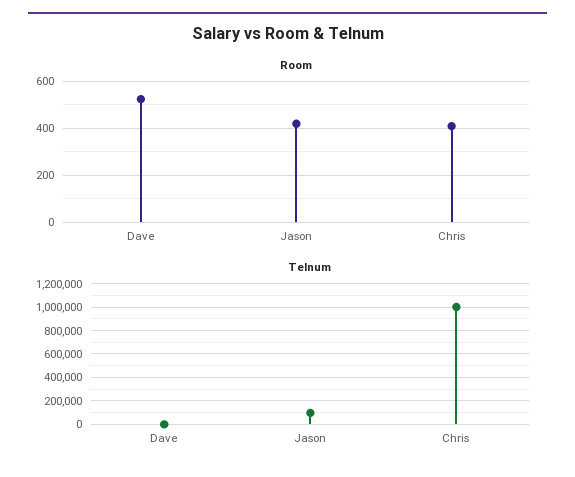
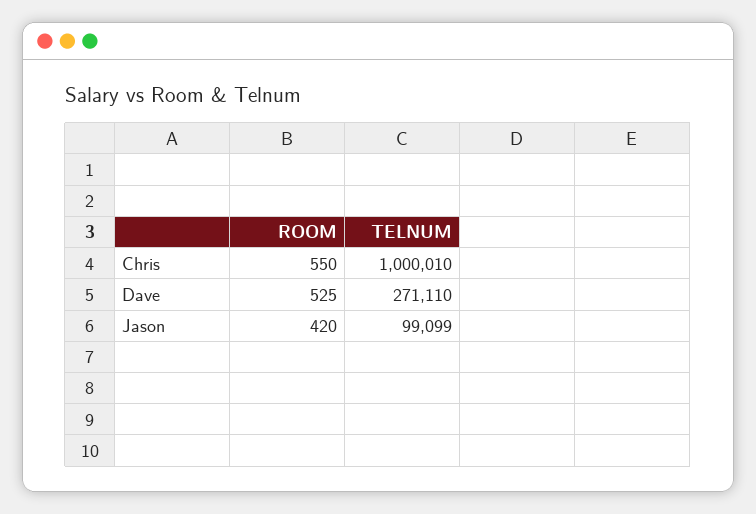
Room, Chris: 400 -> 550
Telnum, Dave: 0 -> 271110

